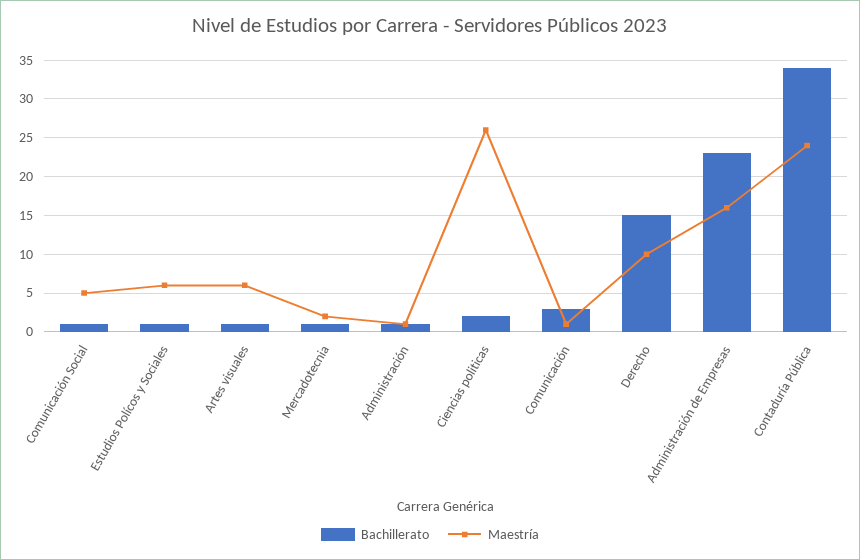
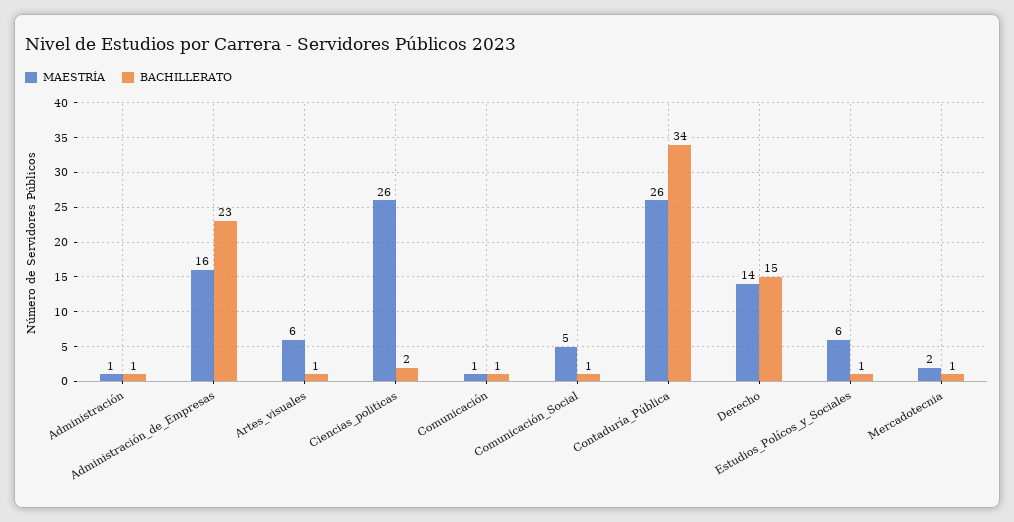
Bachillerato, Comunicación: 3 -> 1
Maestría, Derecho: 10 -> 14
Maestría, Contaduría Pública: 24 -> 26

